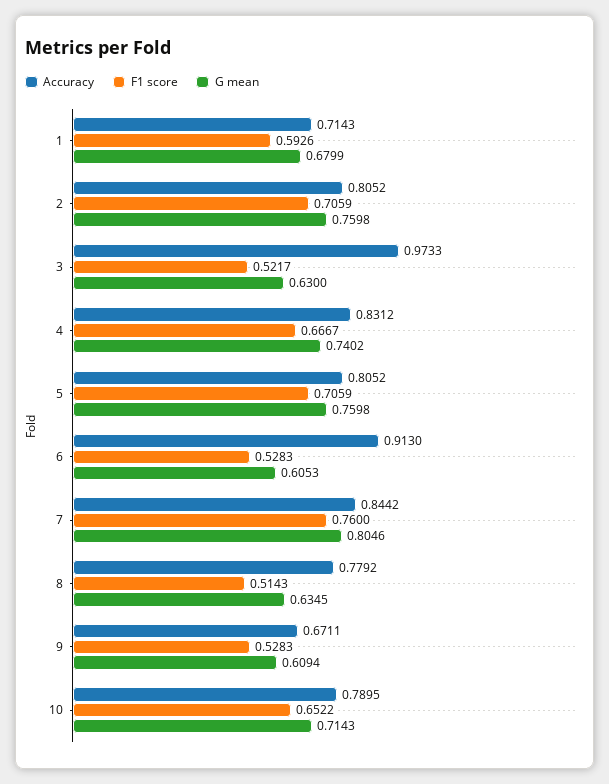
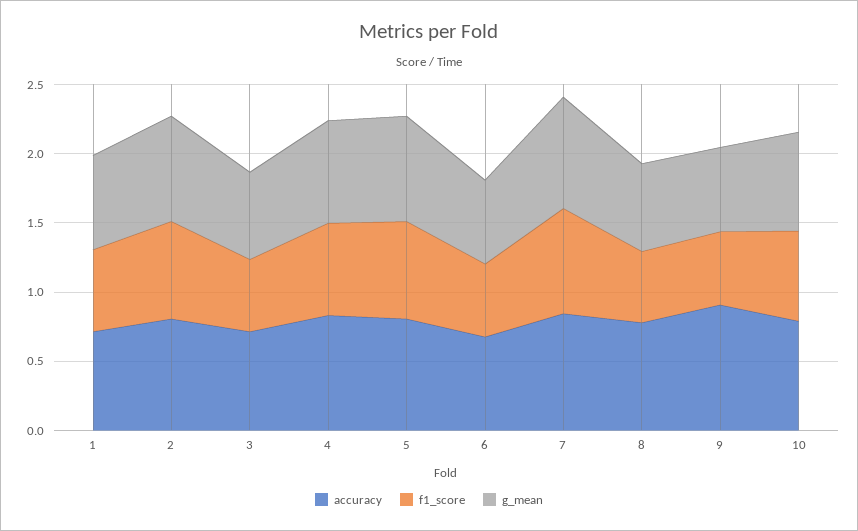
Accuracy, 3: 0.9733 -> 0.7
Accuracy, 6: 0.913 -> 0.7
Accuracy, 9: 0.6711 -> 0.9

